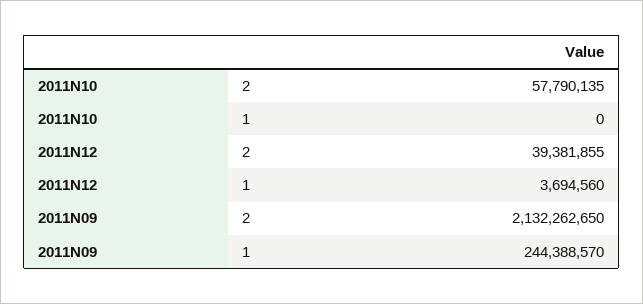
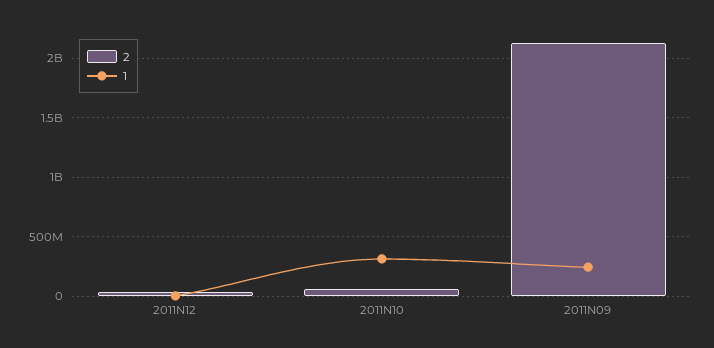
1, 2011N10: 0 -> 300000000

